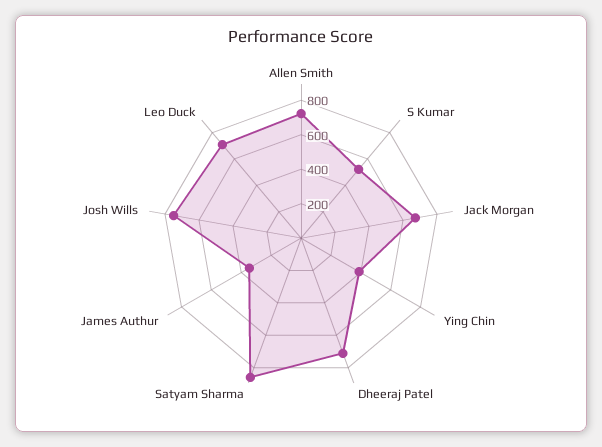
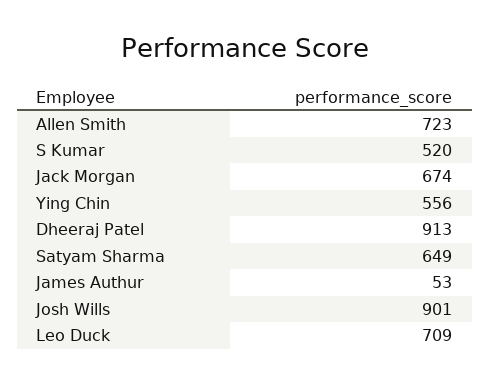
Ying Chin: 400 -> 556
Dheeraj Patel: 700 -> 913
Satyam Sharma: 850 -> 649
James Authur: 350 -> 53
Josh Wills: 750 -> 901

